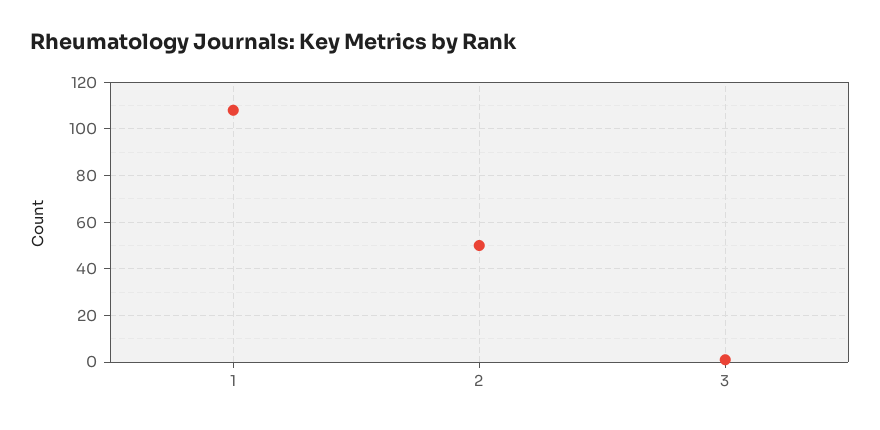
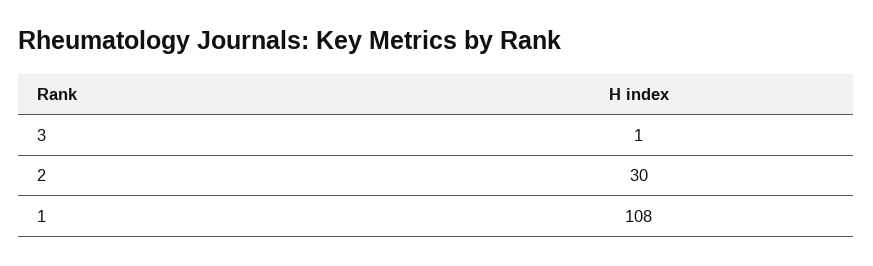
2: 50 -> 30

